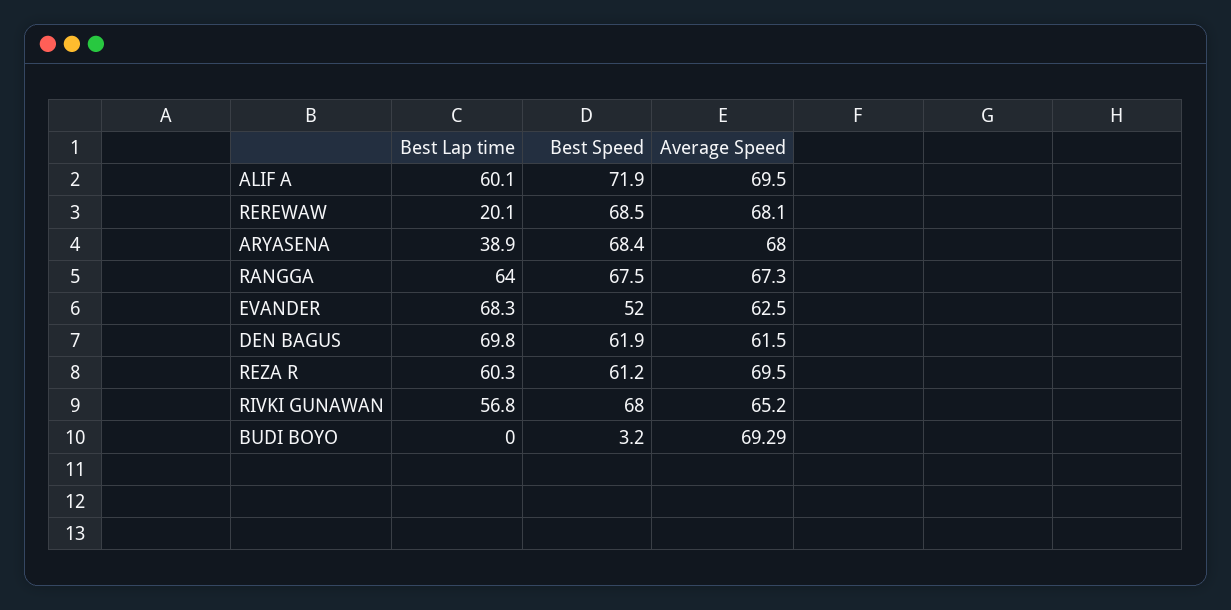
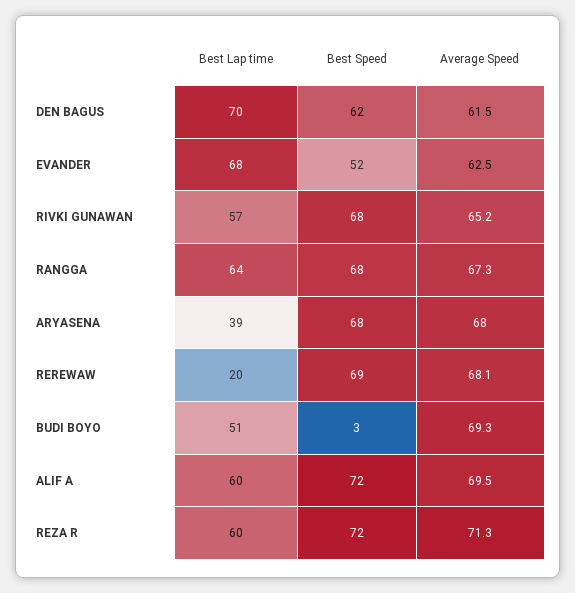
Best Speed, REZA R: 61.2 -> 72
Average Speed, REZA R: 69.5 -> 71.3
Best Lap time, BUDI BOYO: 0 -> 51

